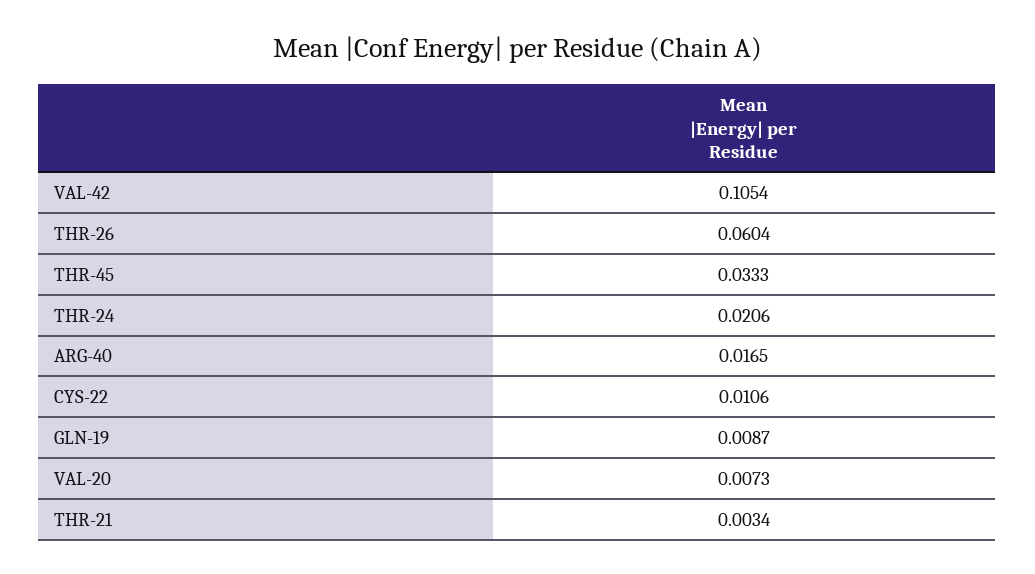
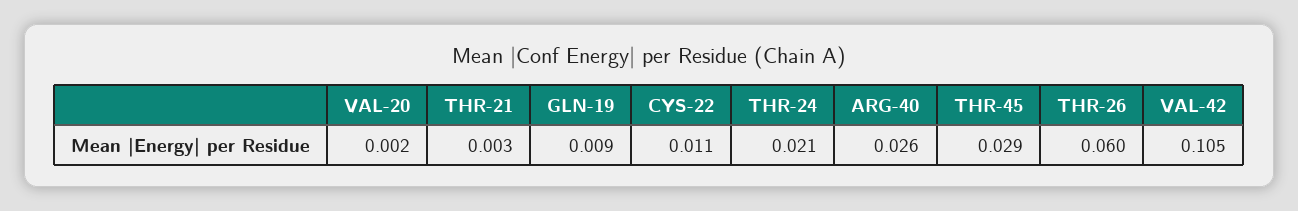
THR-45: 0.0333 -> 0.029
ARG-40: 0.0165 -> 0.026
VAL-20: 0.0073 -> 0.002

